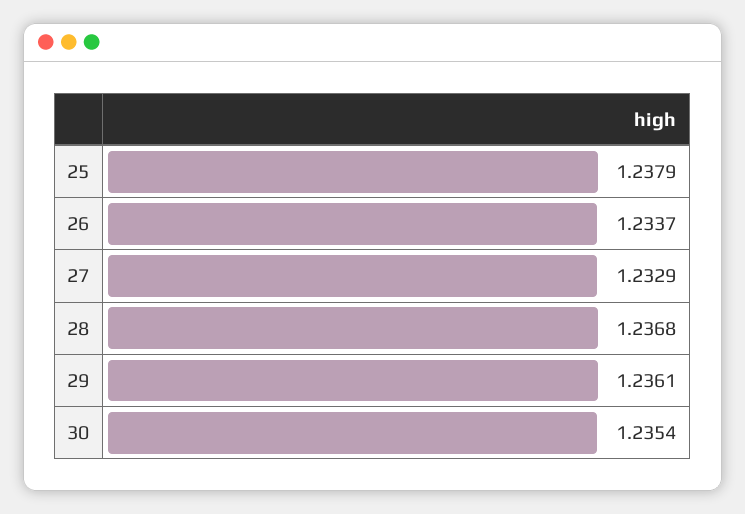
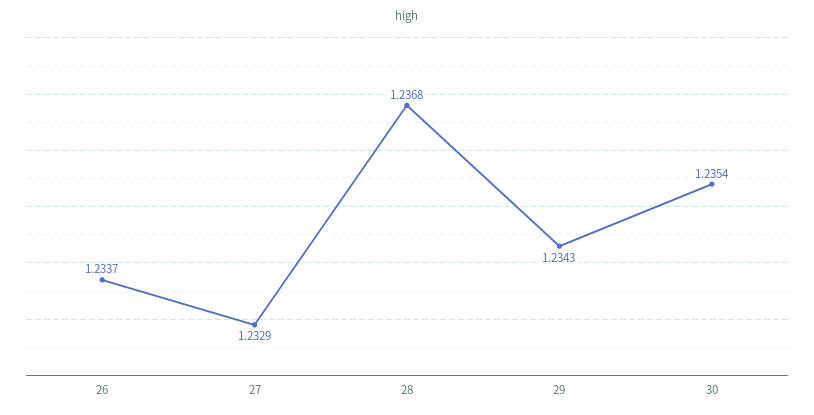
25: 1.2379 -> none
29: 1.2361 -> 1.2343

